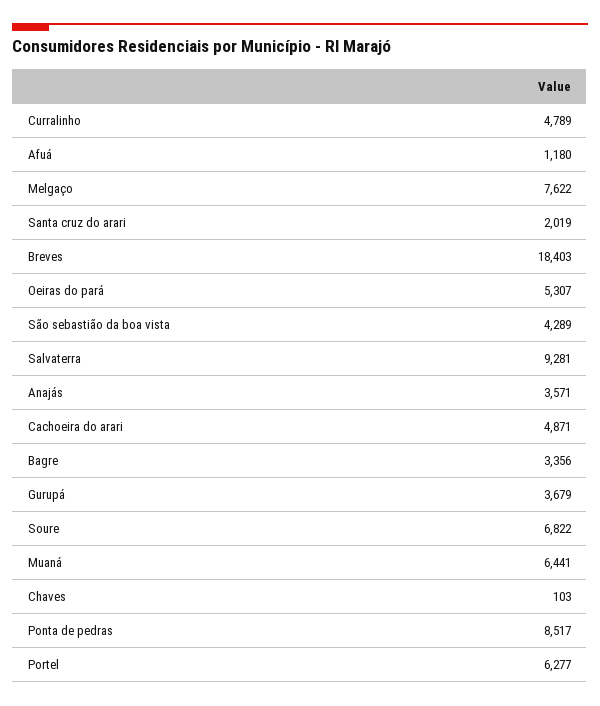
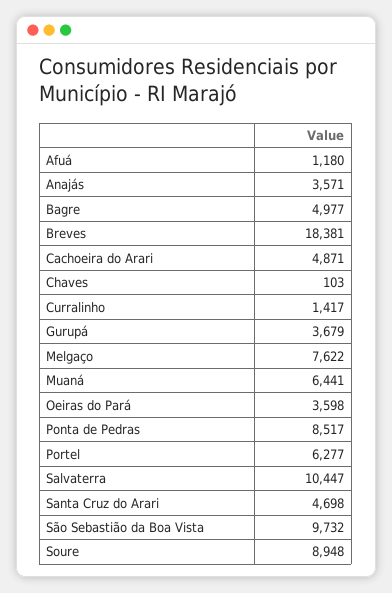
Curralinho: 4789 -> 1417
Santa cruz do arari: 2019 -> 4698
Breves: 18403 -> 18381
Oeiras do pará: 5307 -> 3598
São sebastião da boa vista: 4289 -> 9732
Salvaterra: 9281 -> 10447
Bagre: 3356 -> 4977
Soure: 6822 -> 8948

